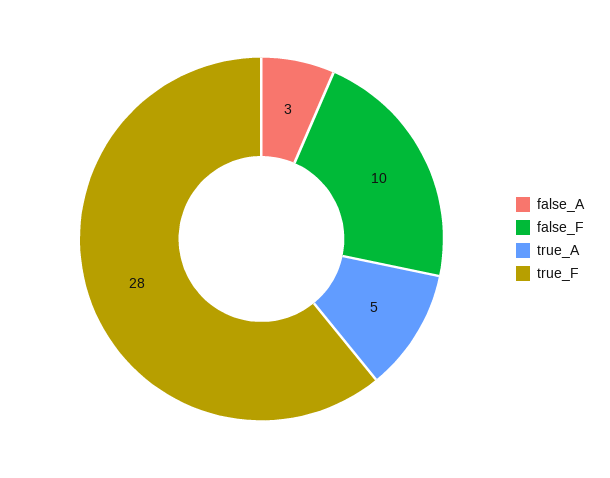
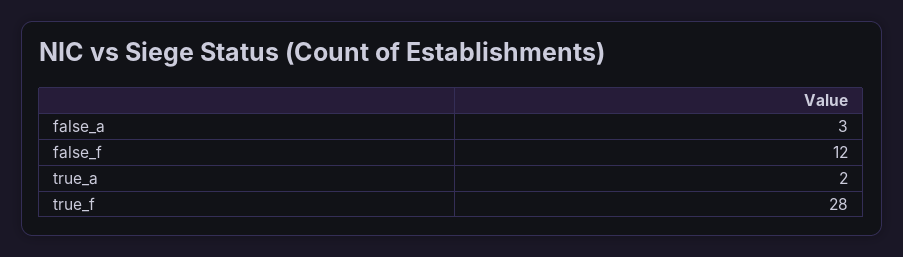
false_F: 10 -> 12
true_A: 5 -> 2

